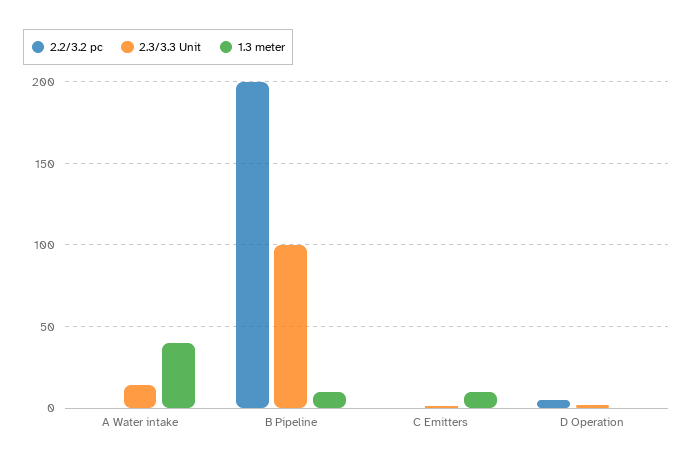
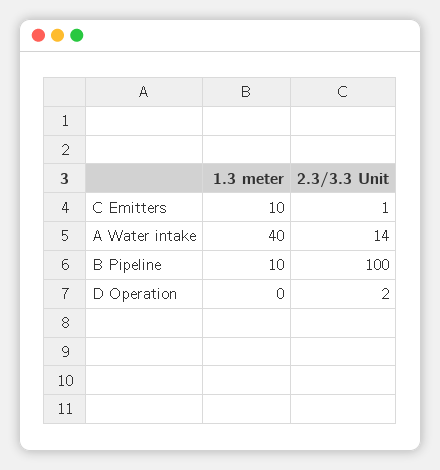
2.2/3.2 pc, A Water intake: 0 -> none
2.2/3.2 pc, B Pipeline: 200 -> none
2.2/3.2 pc, C Emitters: 0 -> none
2.2/3.2 pc, D Operation: 5 -> none

